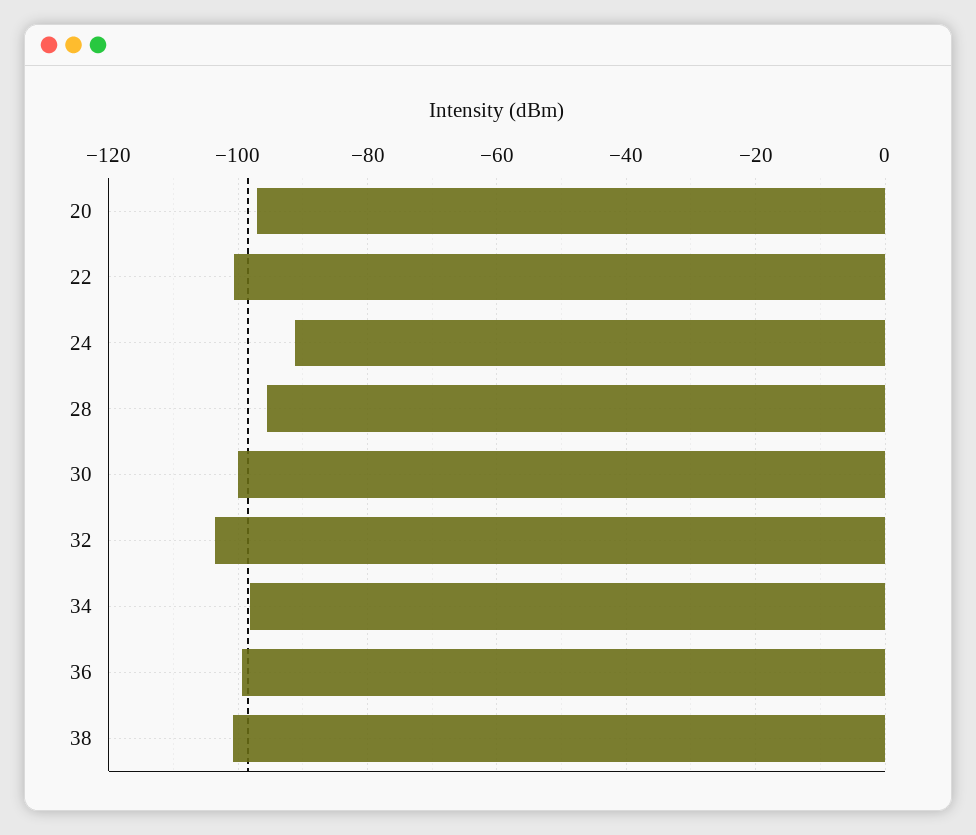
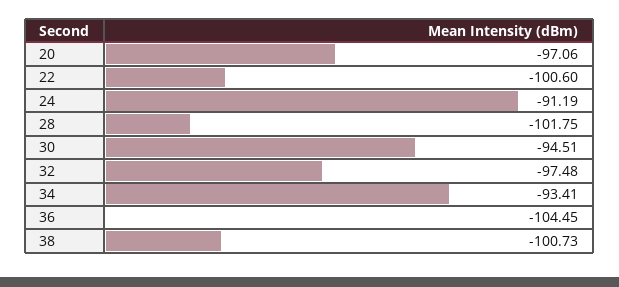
28: -96 -> -101.75
30: -100 -> -94.51
32: -104 -> -97.48
34: -98 -> -93.41
36: -100 -> -104.45

